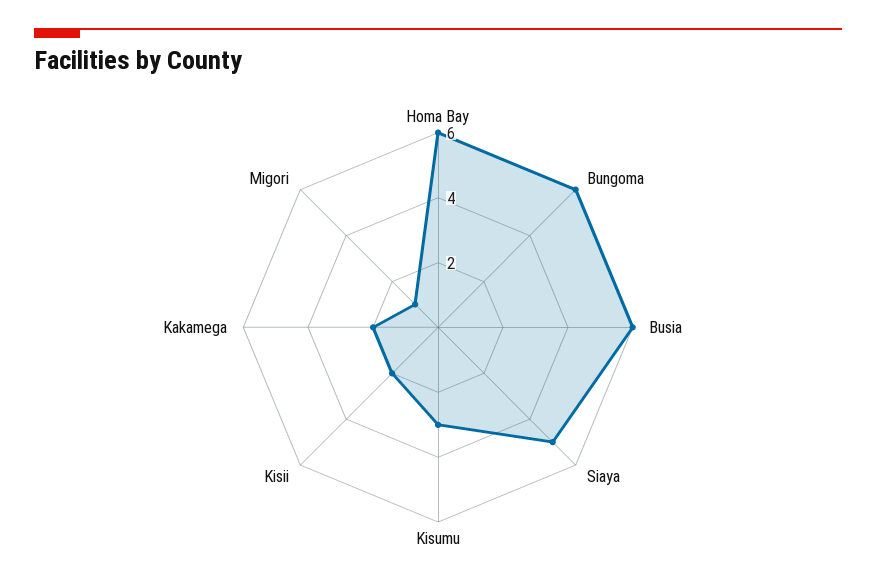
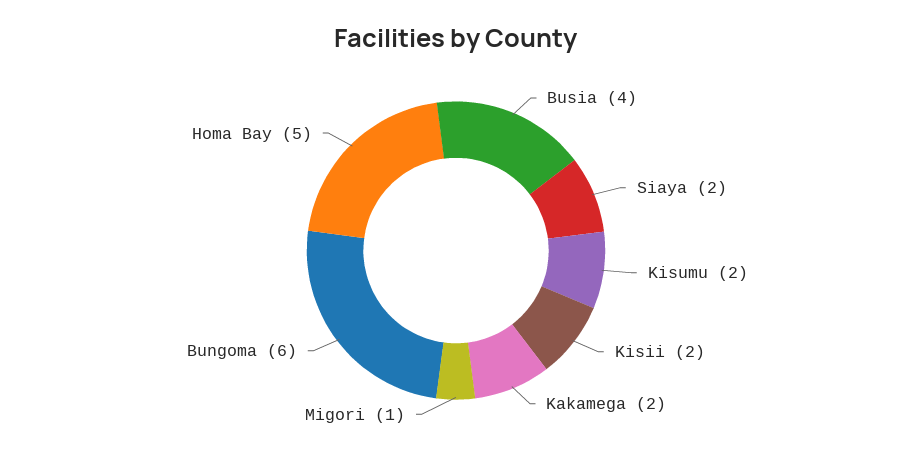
Homa Bay: 6 -> 5
Busia: 6 -> 4
Siaya: 5 -> 2
Kisumu: 3 -> 2

